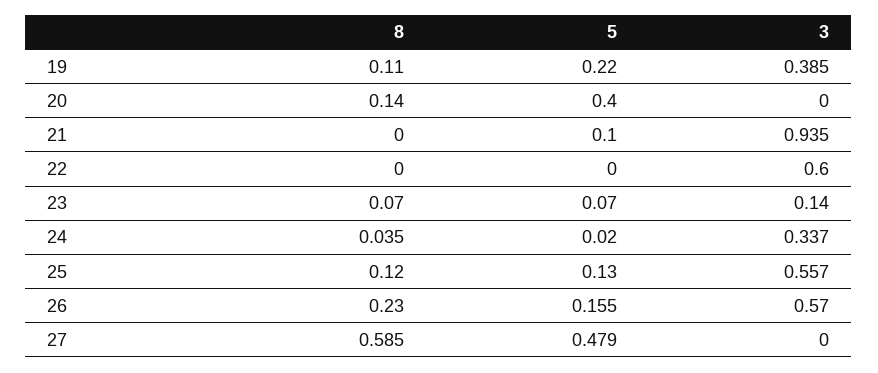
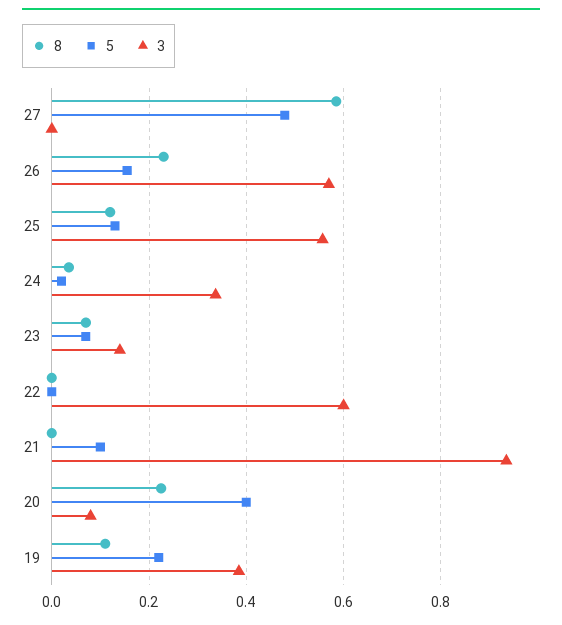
8, 20: 0.14 -> 0.22
3, 20: 0 -> 0.08

